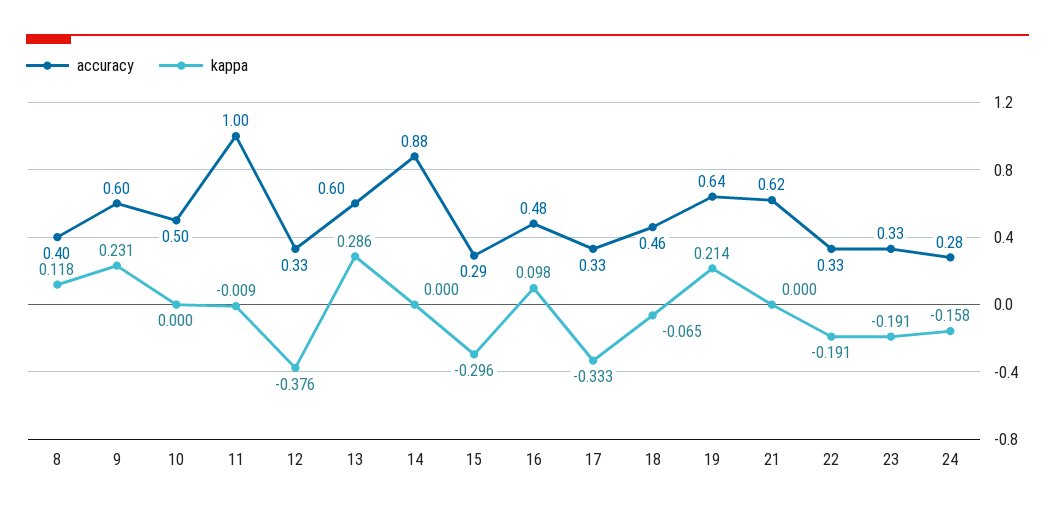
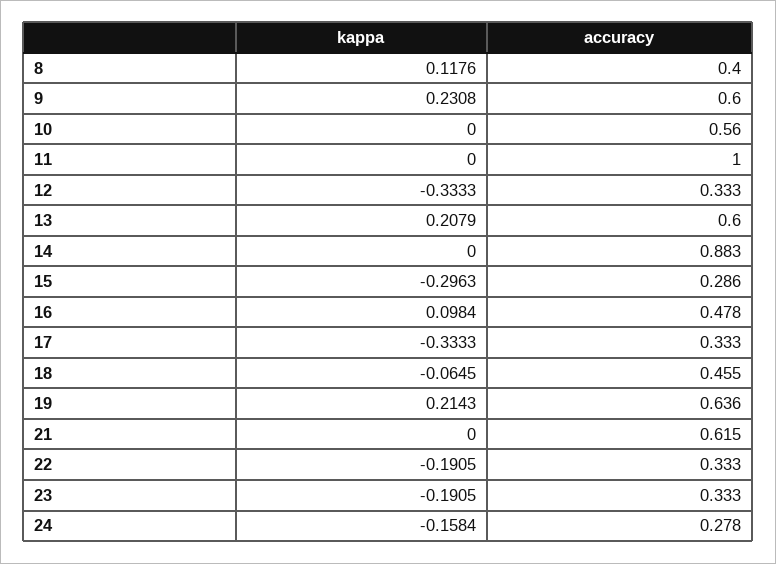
accuracy, 10: 0.5 -> 0.56
kappa, 11: -0.009 -> 0
kappa, 12: -0.376 -> -0.3333
kappa, 13: 0.286 -> 0.2079

